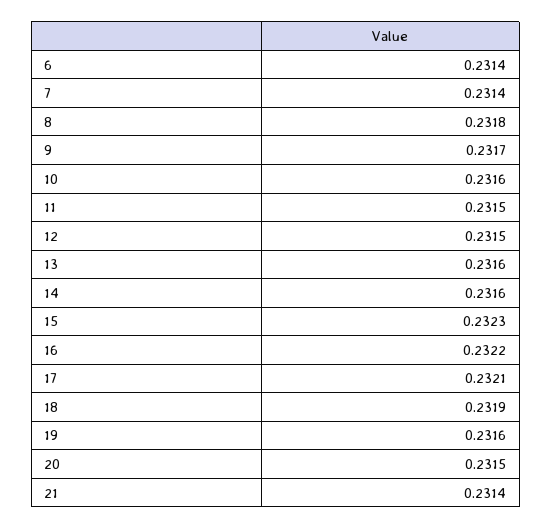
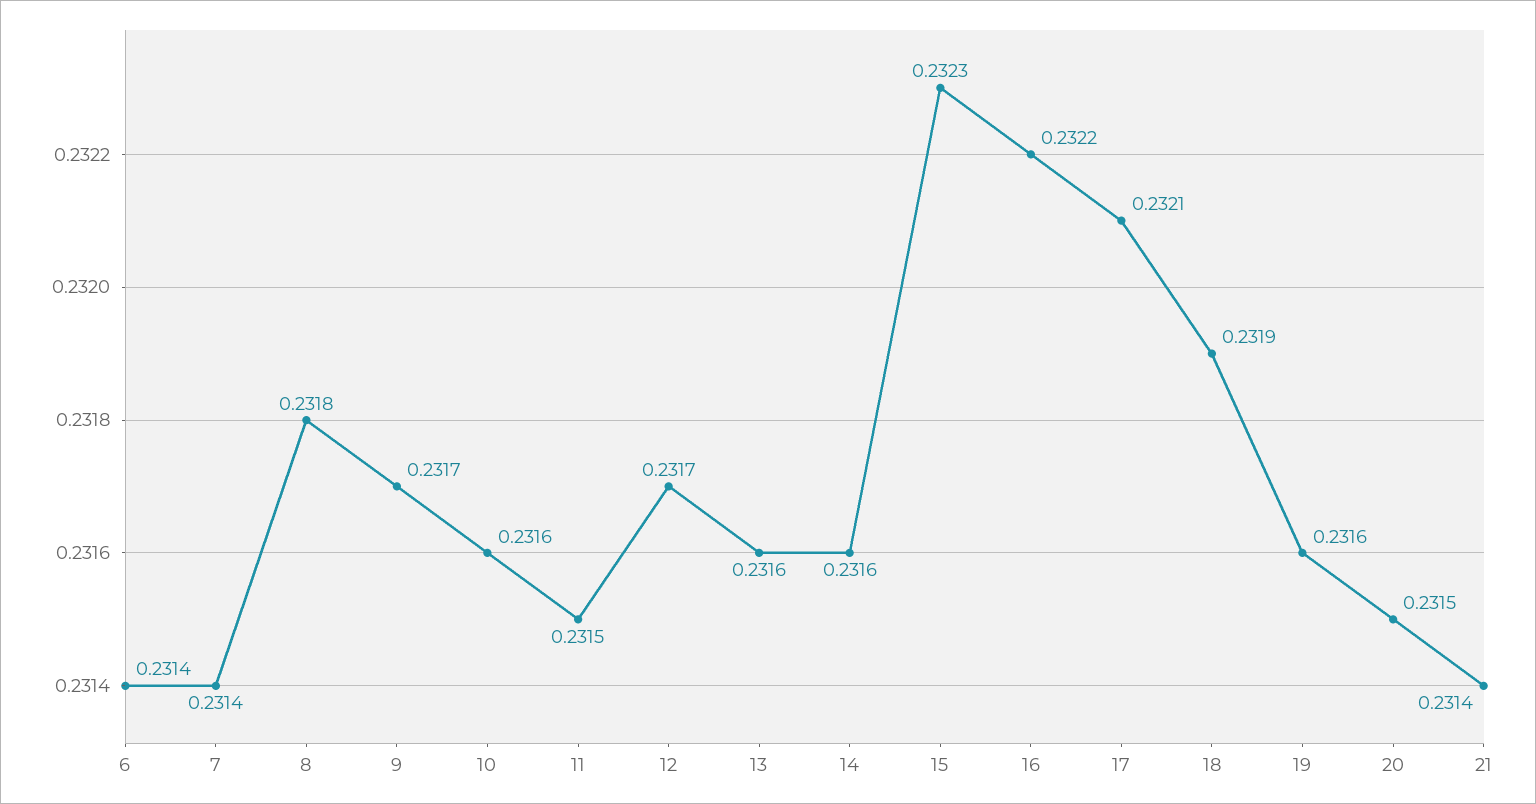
12: 0.2315 -> 0.2317

